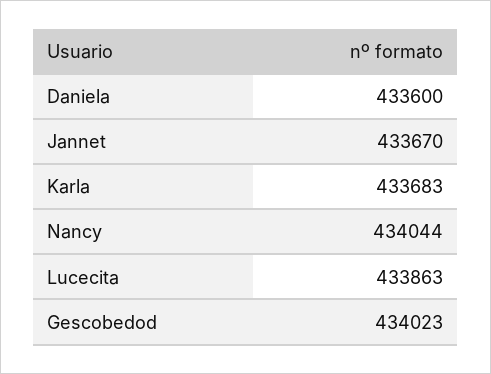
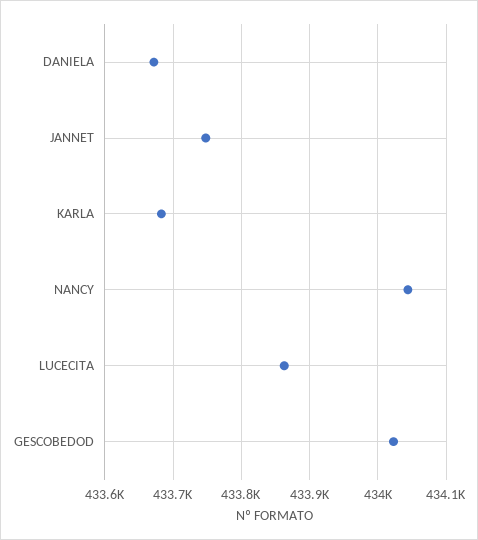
Daniela: 433600 -> 433670
Jannet: 433670 -> 433750

